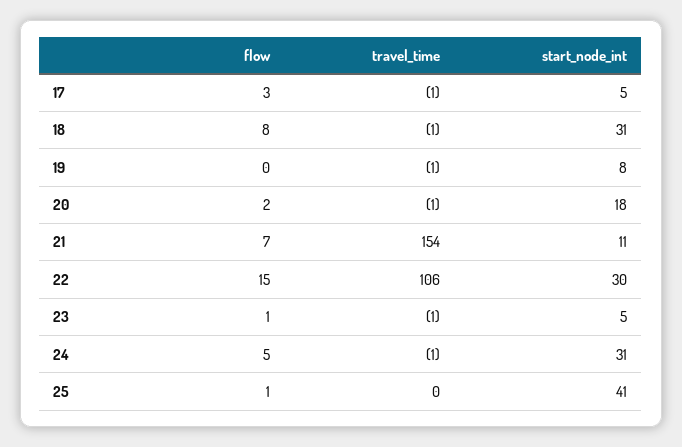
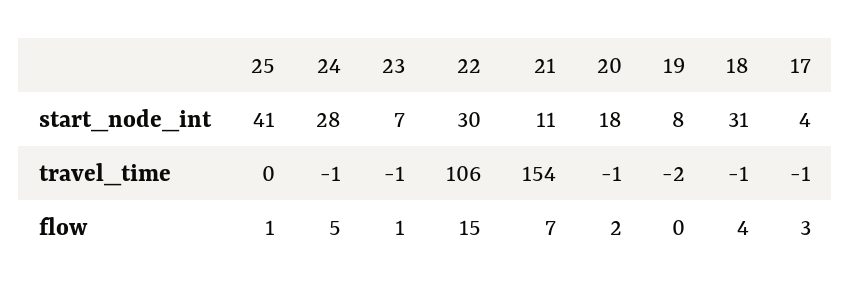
start_node_int, 17: 5 -> 4
flow, 18: 8 -> 4
travel_time, 19: -1 -> -2
start_node_int, 23: 5 -> 7
start_node_int, 24: 31 -> 28

